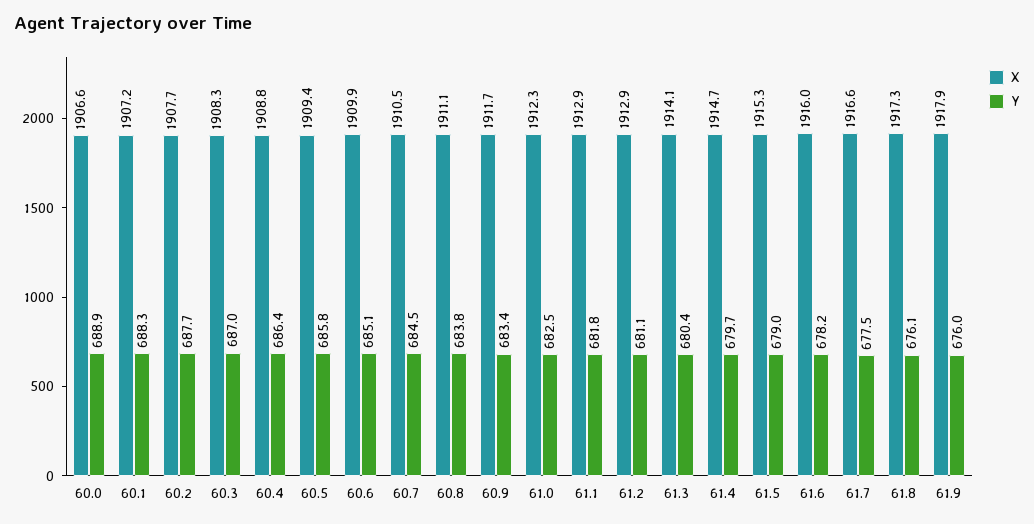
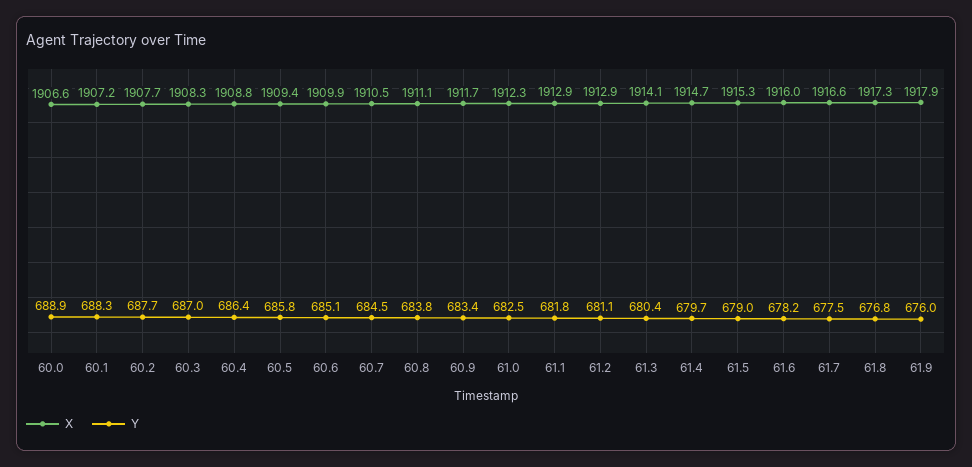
Y, 61.8: 676.1 -> 676.8

